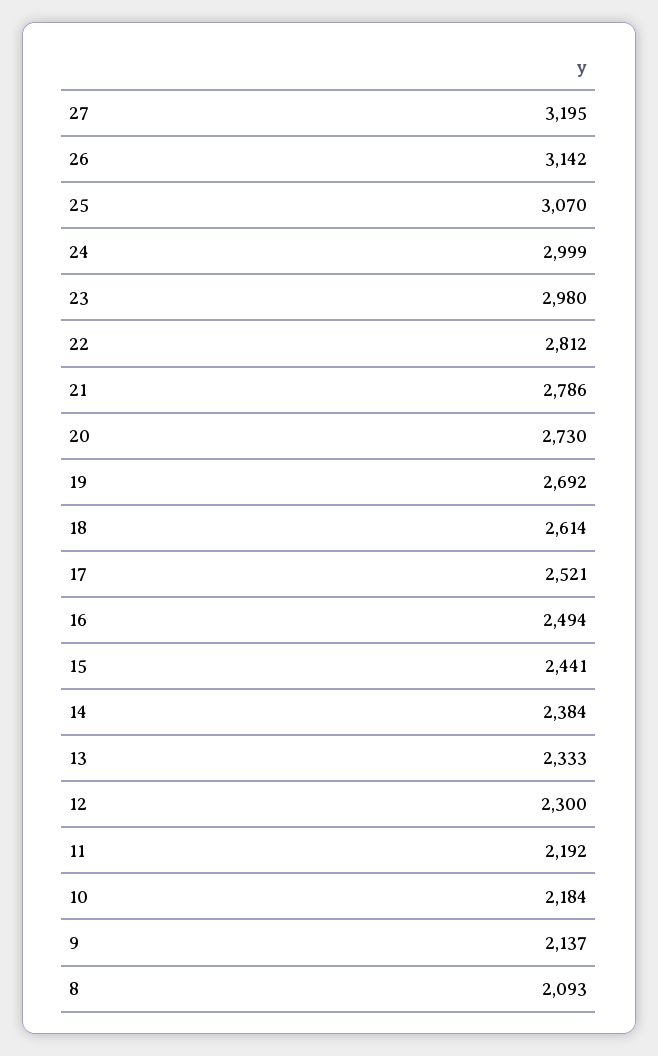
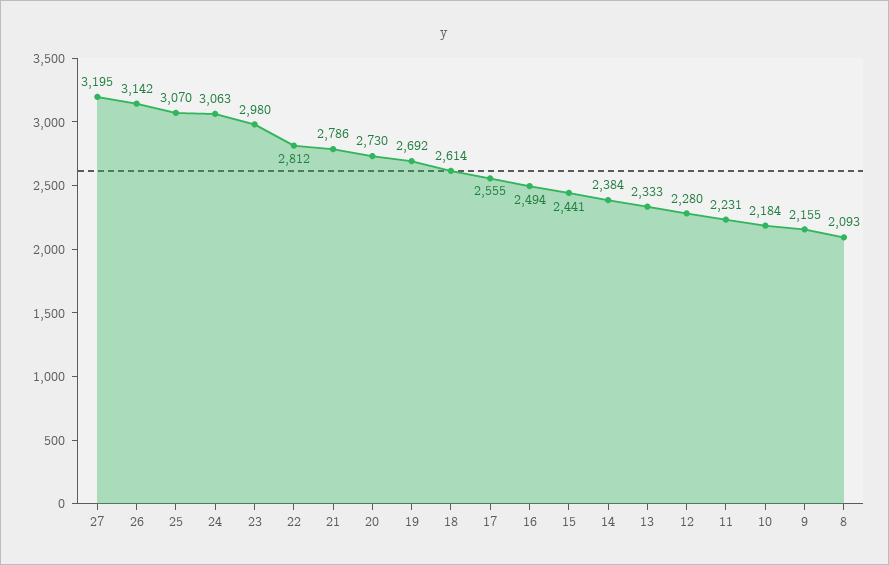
24: 2999 -> 3063
17: 2521 -> 2555
12: 2300 -> 2280
11: 2192 -> 2231
9: 2137 -> 2155

